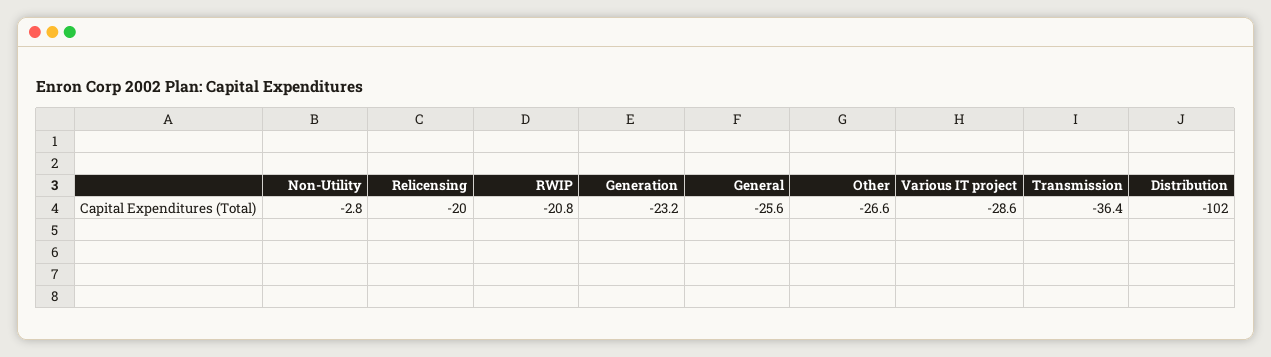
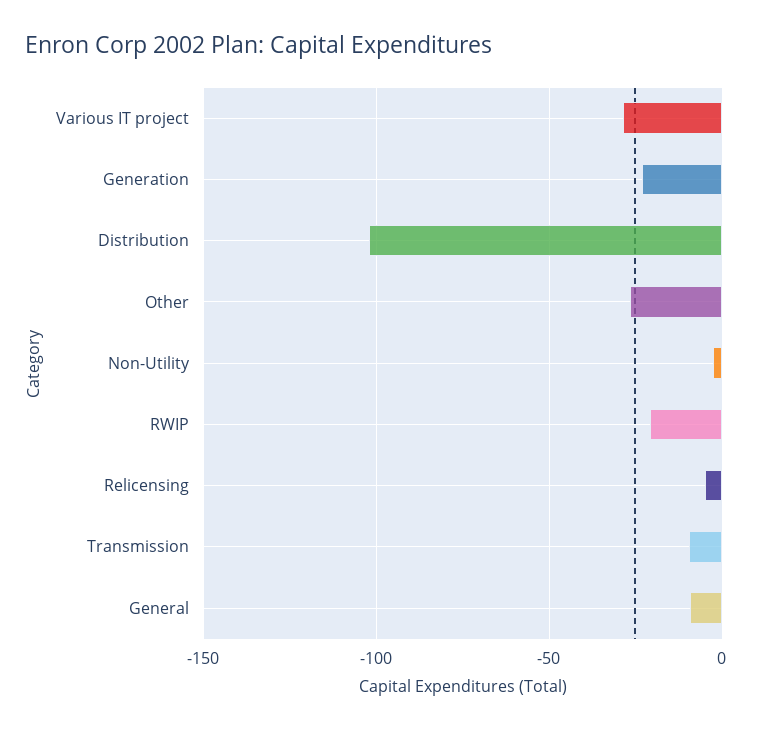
Relicensing: -20 -> -5
General: -25.6 -> -10
Transmission: -36.4 -> -10

